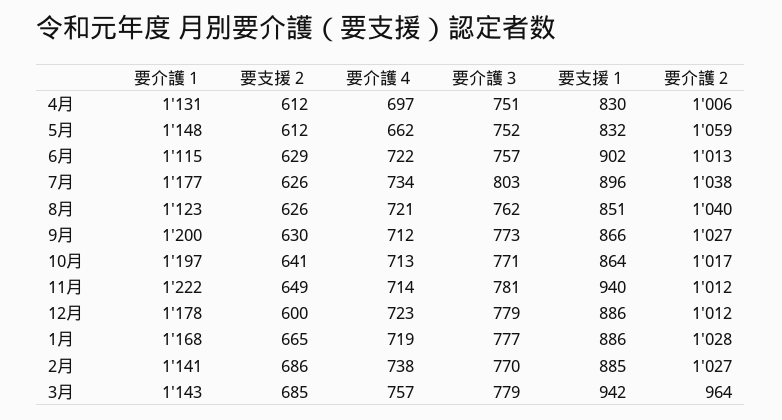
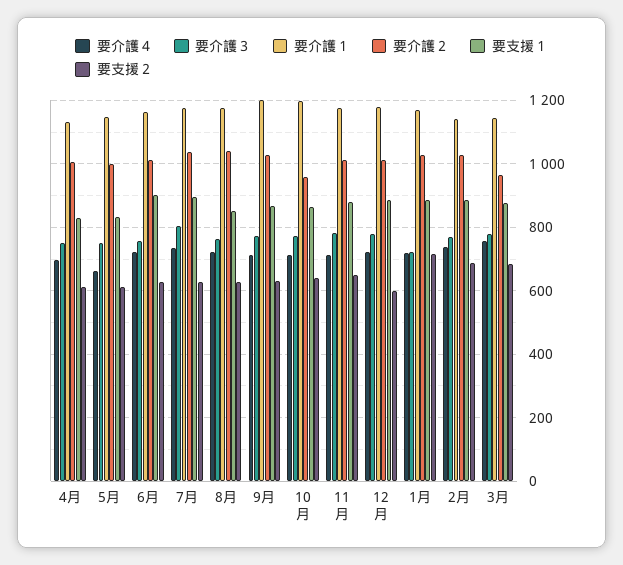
要介護２, 5月: 1059 -> 1000
要介護１, 6月: 1115 -> 1160
要介護１, 8月: 1123 -> 1180
要介護２, 10月: 1017 -> 960
要介護１, 11月: 1222 -> 1180
要支援１, 11月: 940 -> 880
要支援２, 1月: 665 -> 720
要介護３, 1月: 777 -> 720
要支援１, 3月: 942 -> 880

